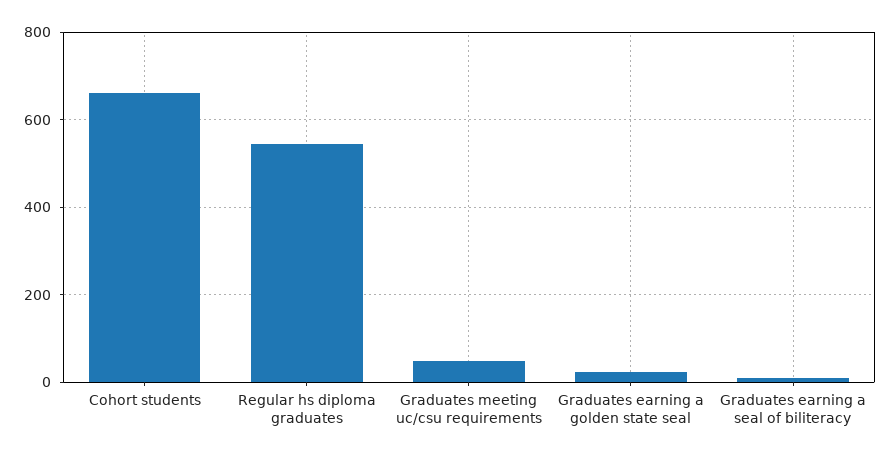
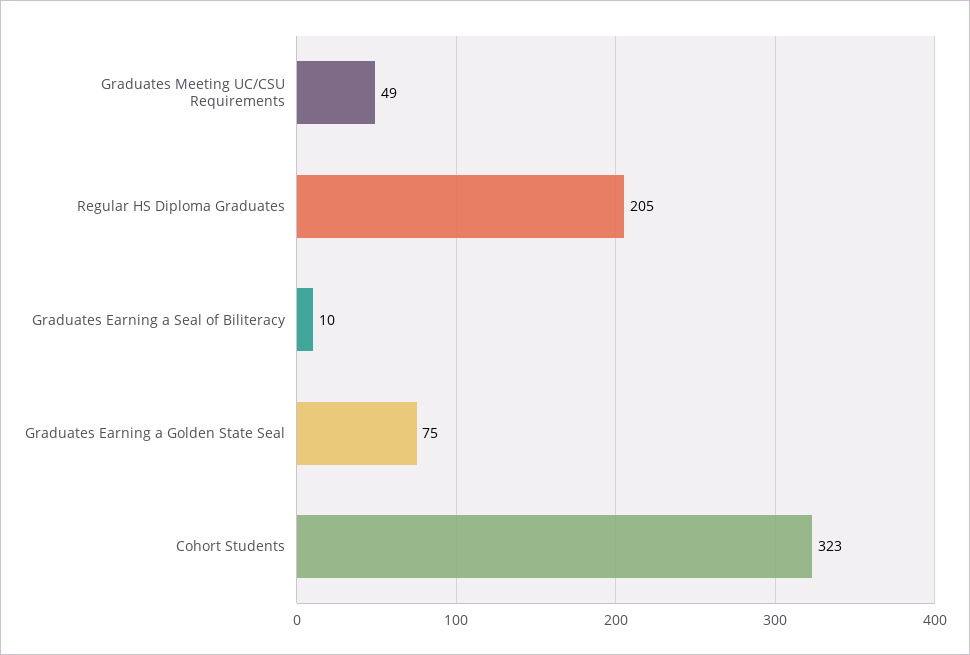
Cohort students: 660 -> 323
Regular hs diploma graduates: 540 -> 205
Graduates earning a golden state seal: 20 -> 75

